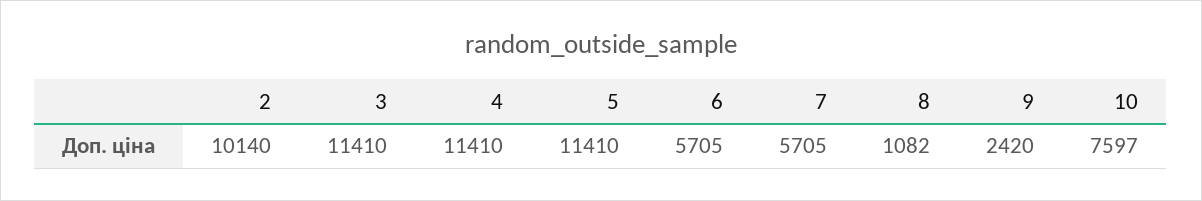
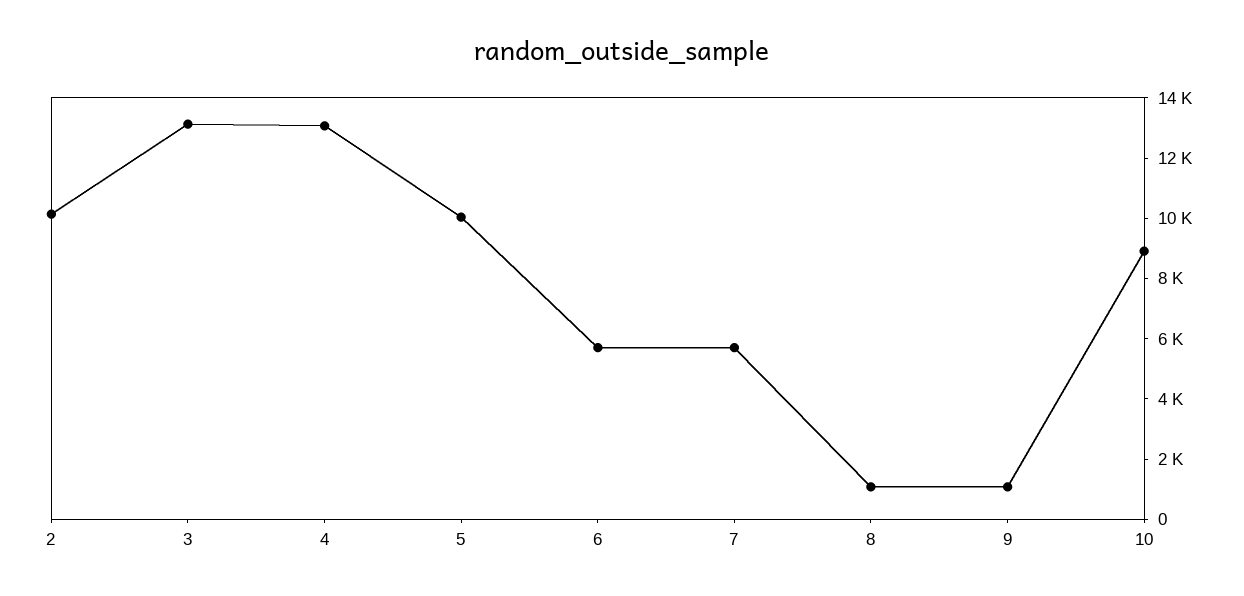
3: 11410 -> 13000
4: 11410 -> 13000
5: 11410 -> 10000
9: 2420 -> 1000
10: 7597 -> 9000

